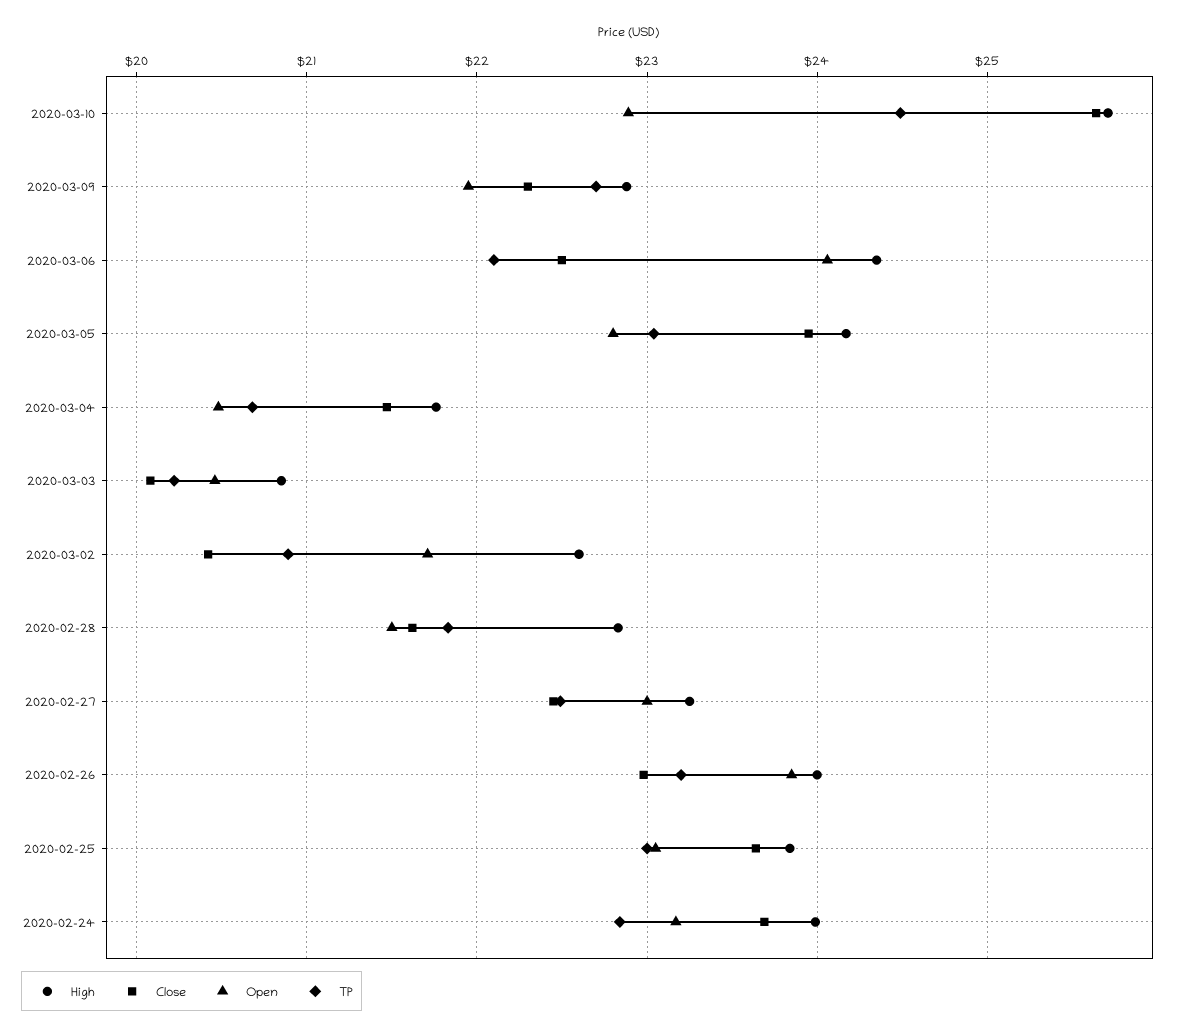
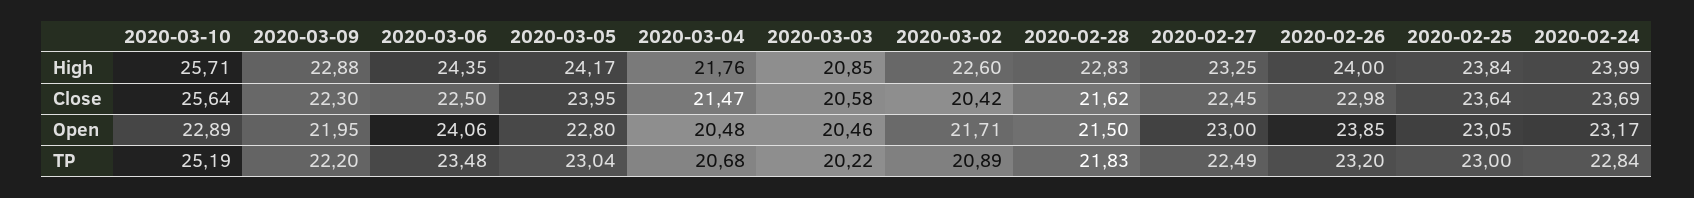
TP, 2020-03-10: 24.5 -> 25.19
TP, 2020-03-09: 22.7 -> 22.2
TP, 2020-03-06: 22.1 -> 23.48
Close, 2020-03-03: 20.1 -> 20.58

